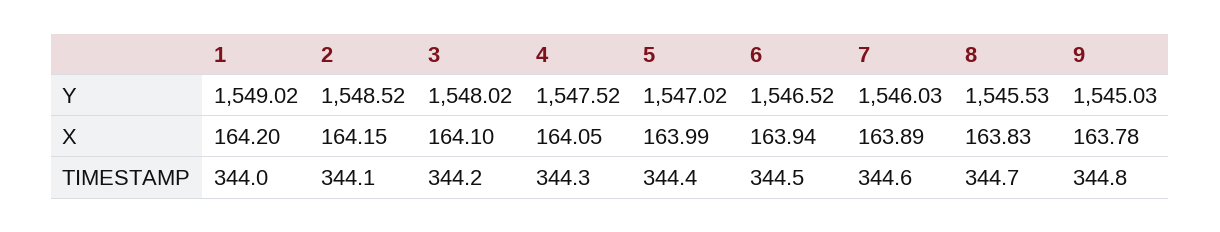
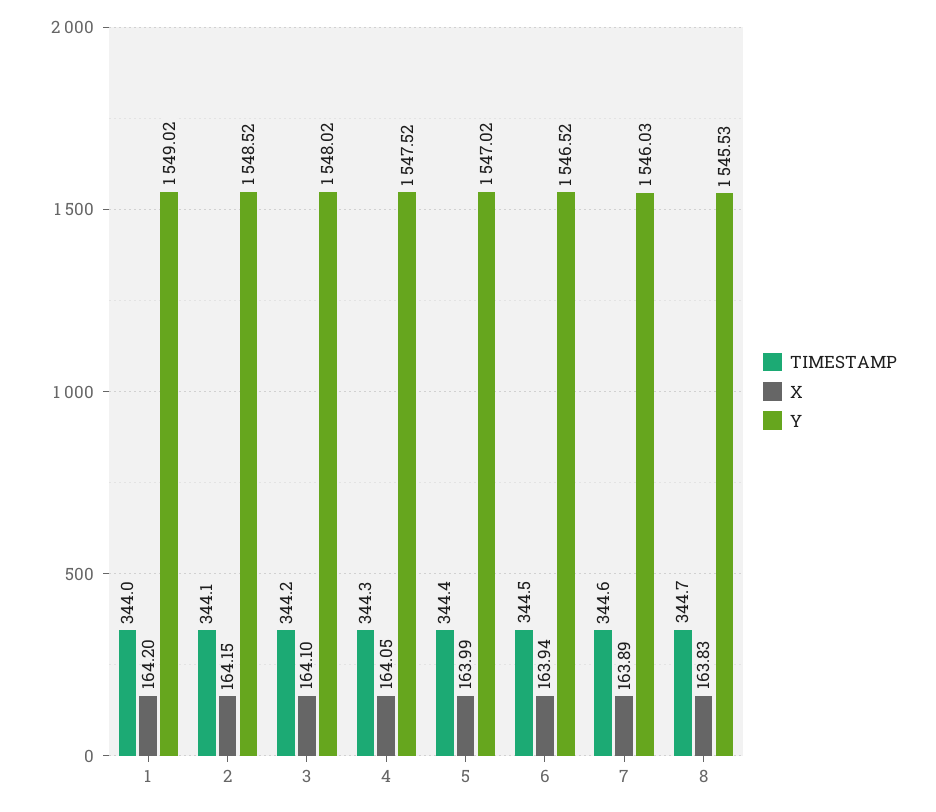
Y, 9: 1545.03 -> none
X, 9: 163.78 -> none
TIMESTAMP, 9: 344.8 -> none

